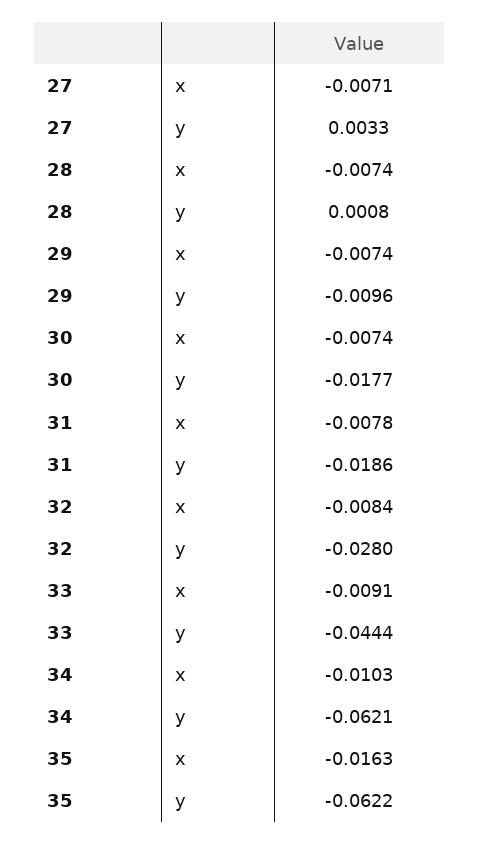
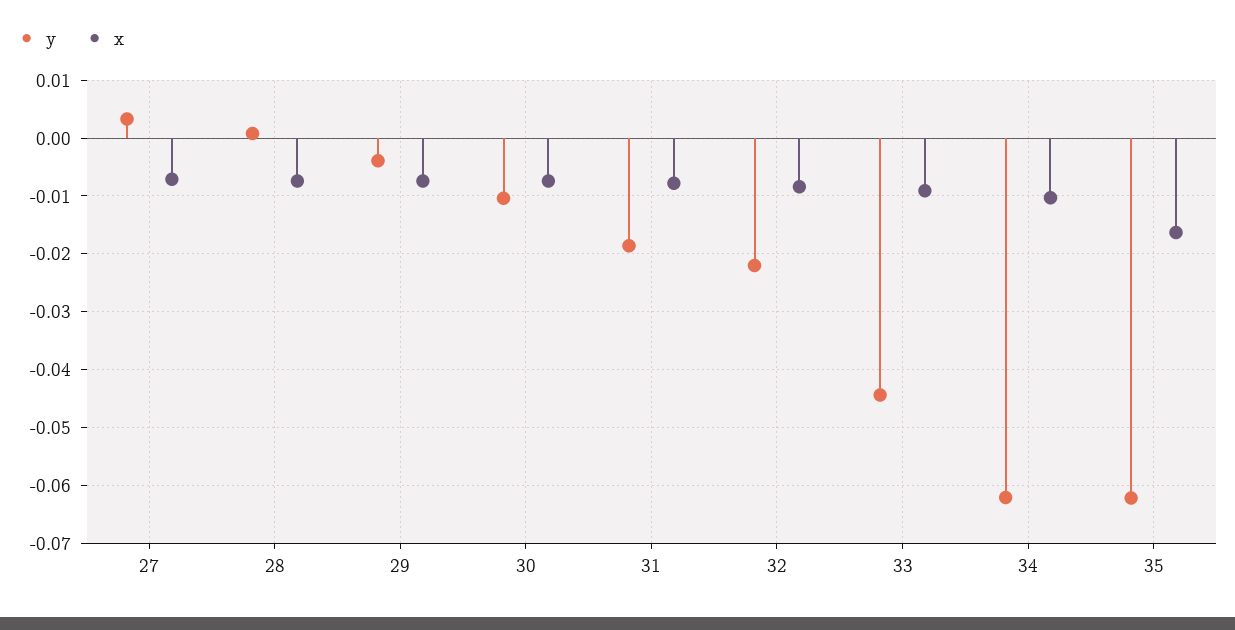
y, 29: -0.0096 -> -0.004
y, 30: -0.0177 -> -0.01
y, 32: -0.028 -> -0.022

